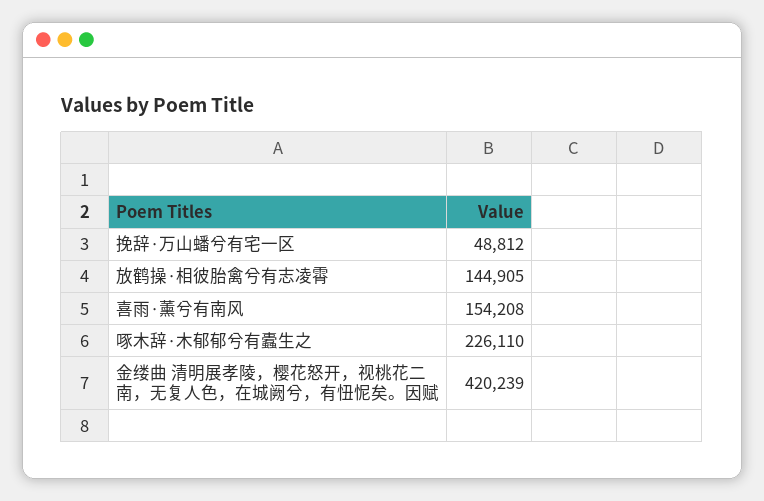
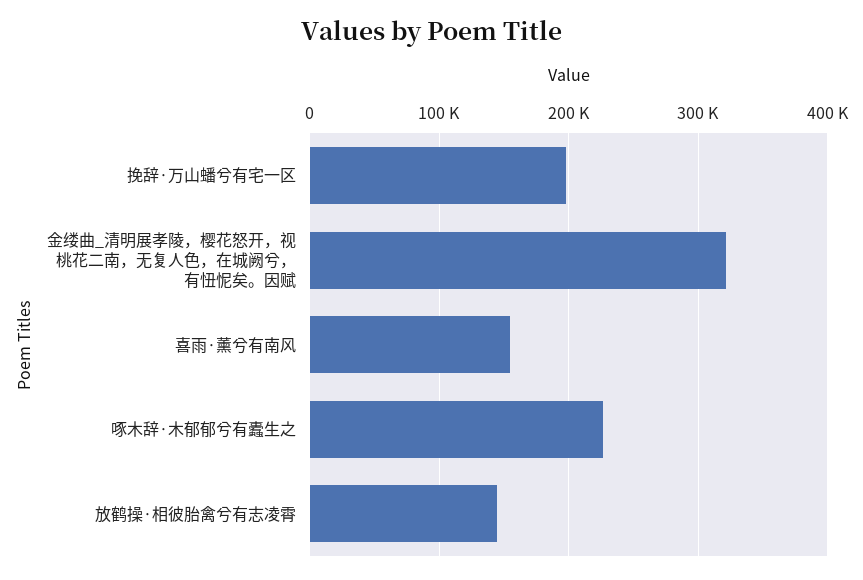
挽辞·万山蟠兮有宅一区: 48812 -> 200000
金缕曲 清明展孝陵，樱花怒开，视桃花二南，无复人色，在城阙兮，有忸怩矣。因赋: 420239 -> 320000

